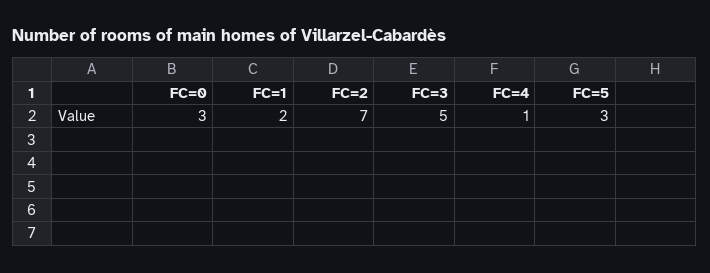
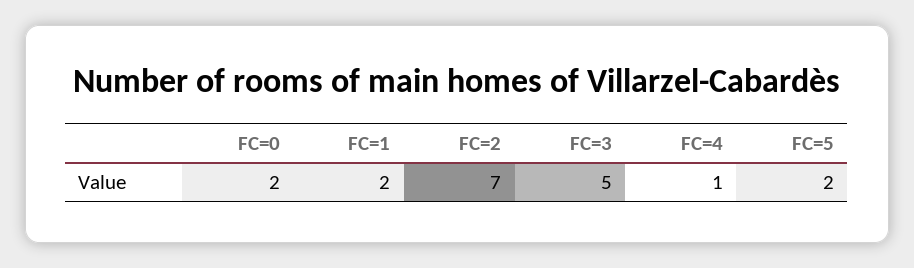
FC=0: 3 -> 2
FC=5: 3 -> 2

